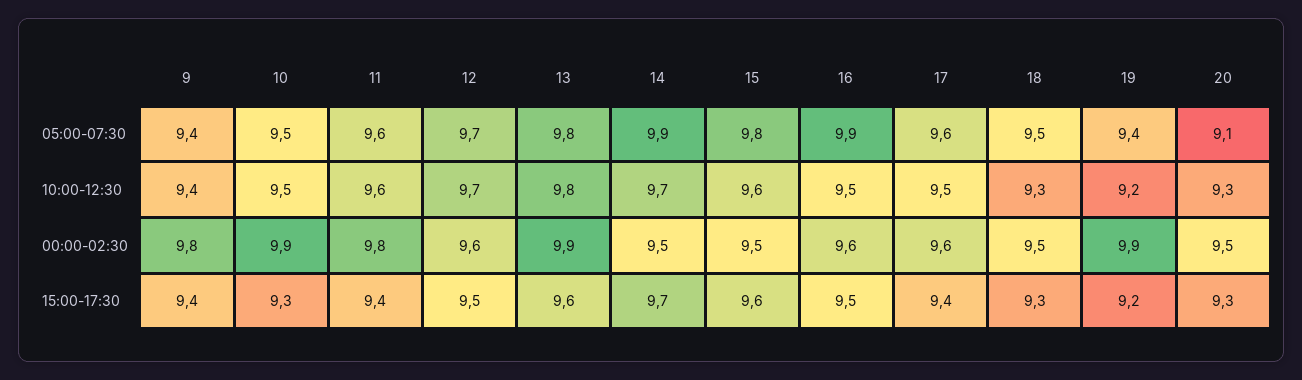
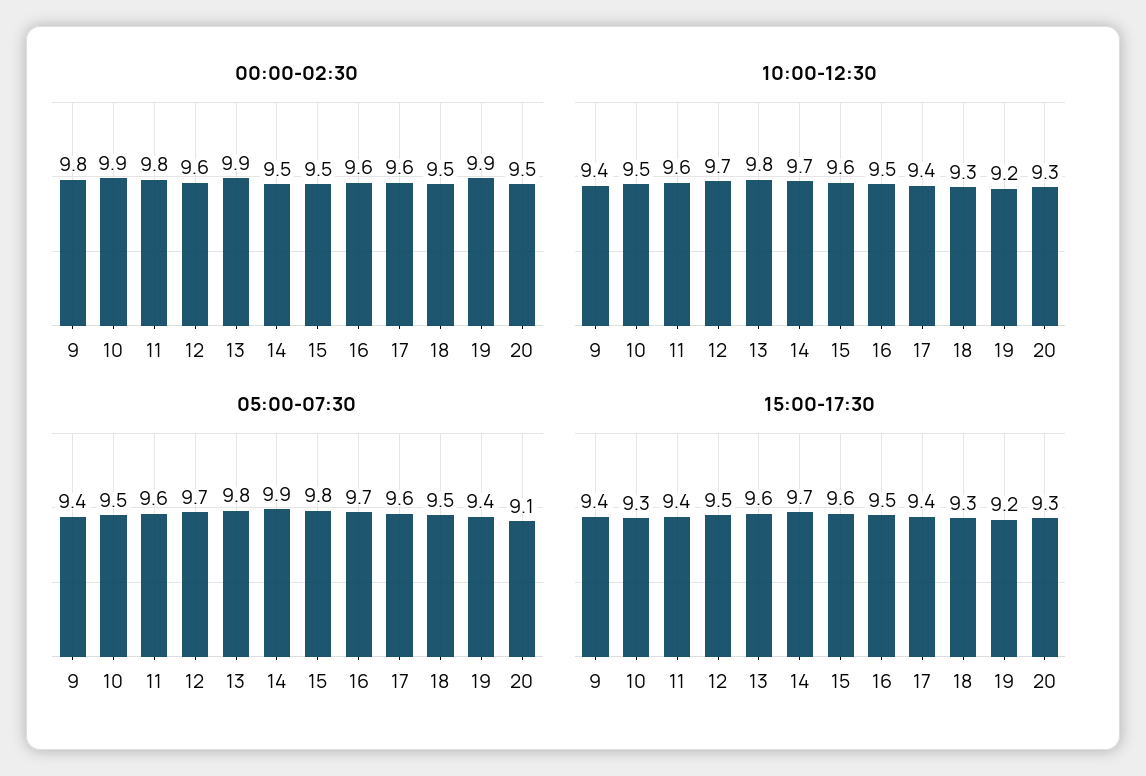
05:00-07:30, 16: 9.9 -> 9.7
10:00-12:30, 17: 9.5 -> 9.4

